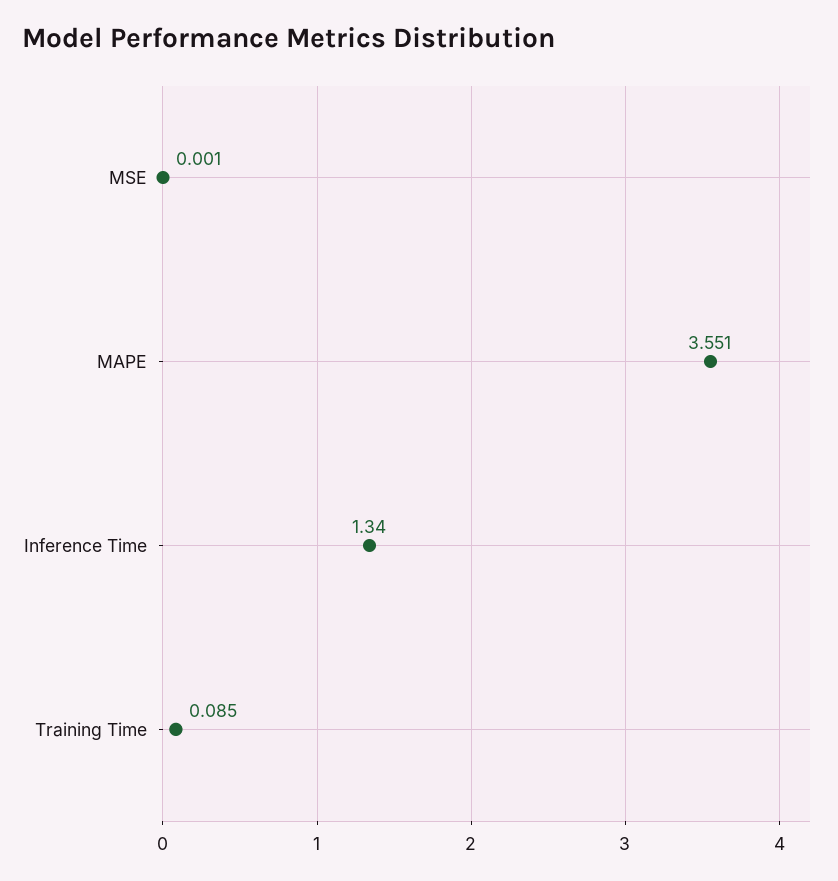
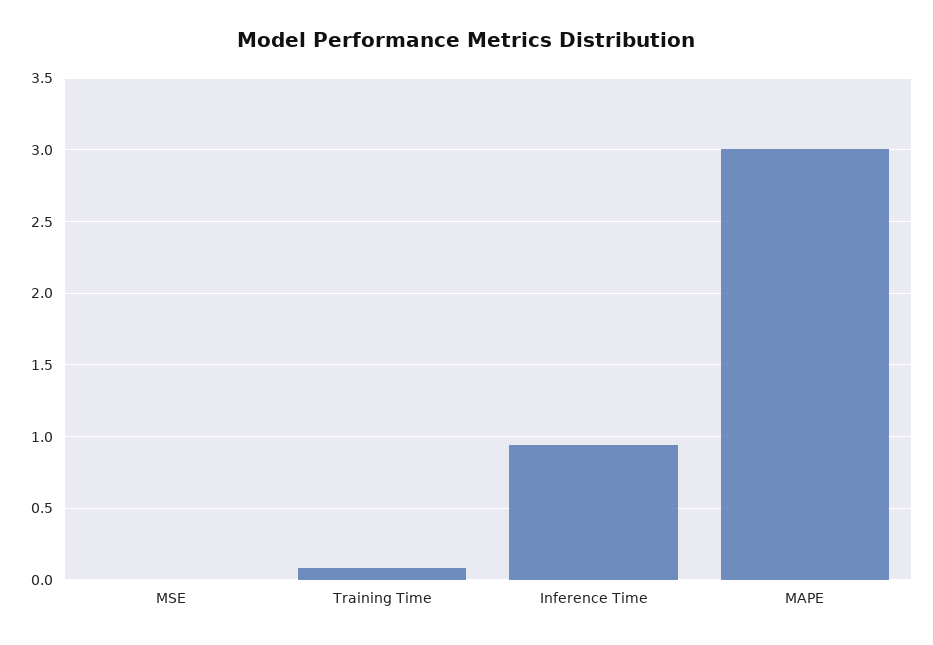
MAPE: 3.551 -> 3
Inference Time: 1.34 -> 0.95

